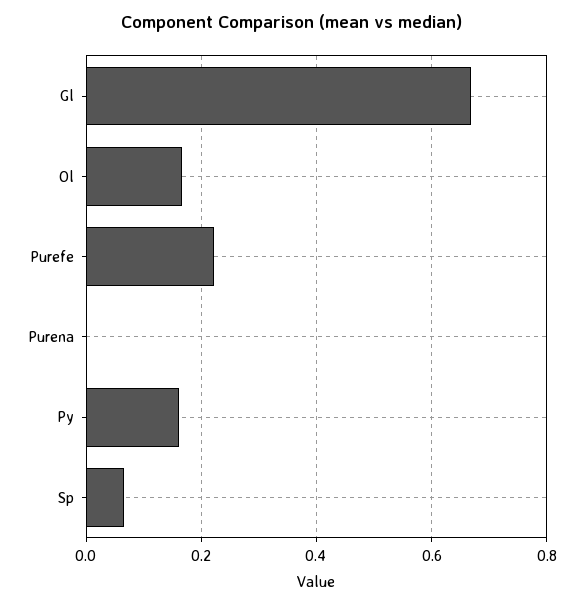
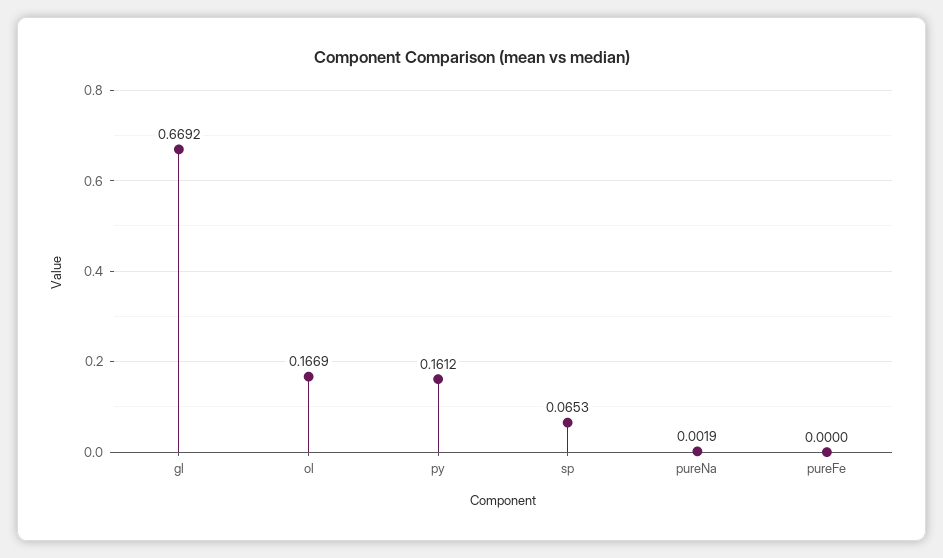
Purefe: 0.22 -> 0

